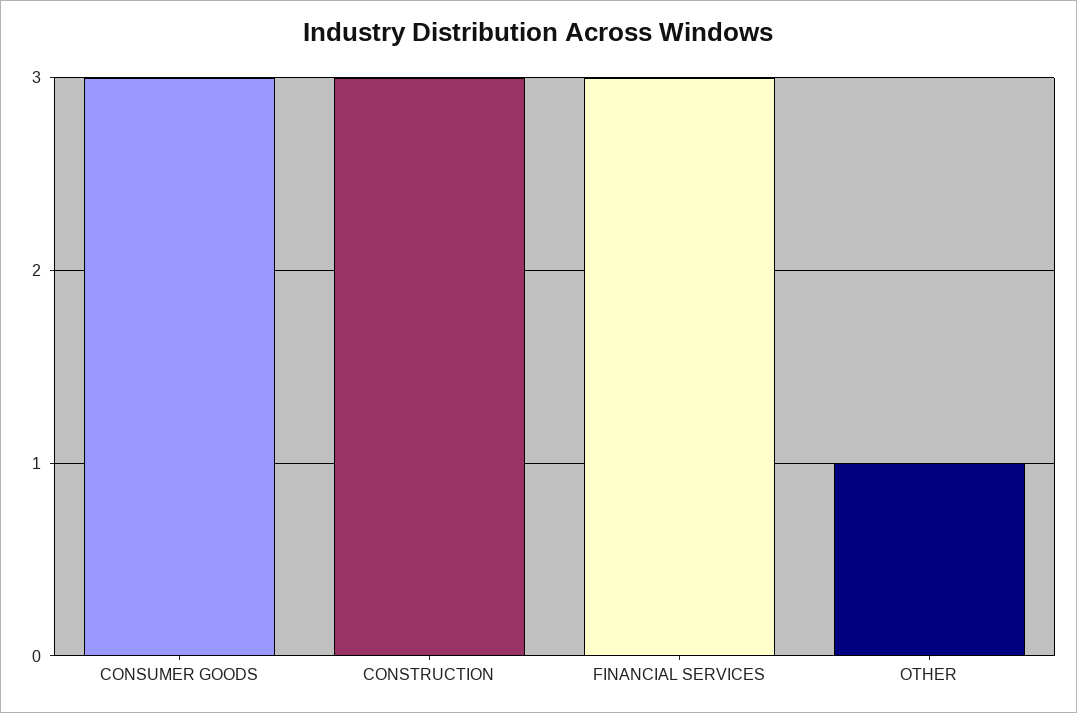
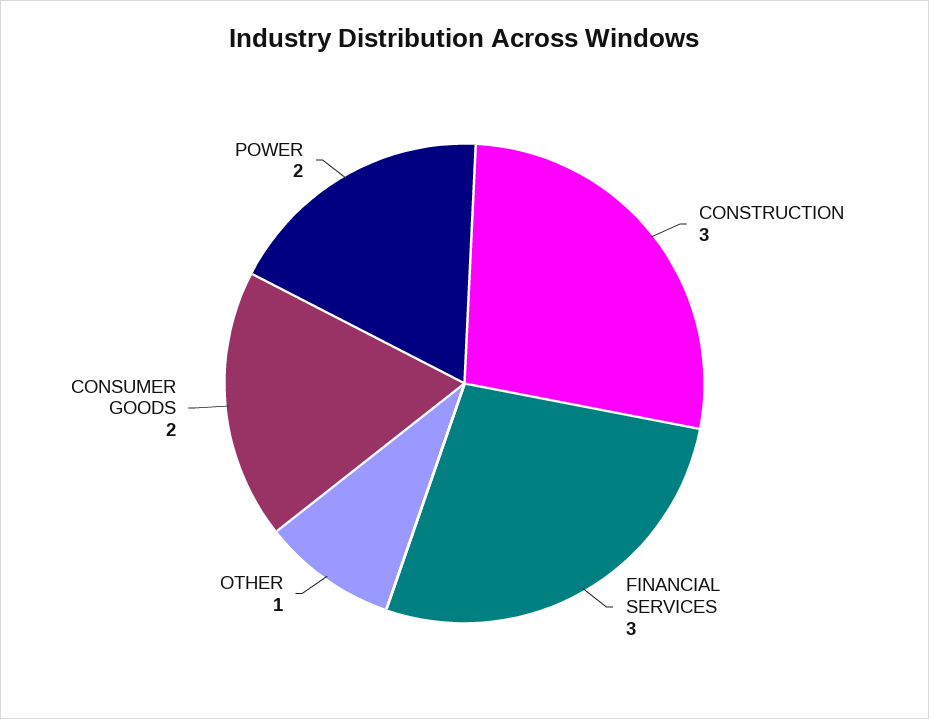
CONSUMER GOODS: 3 -> 2
POWER: none -> 2

